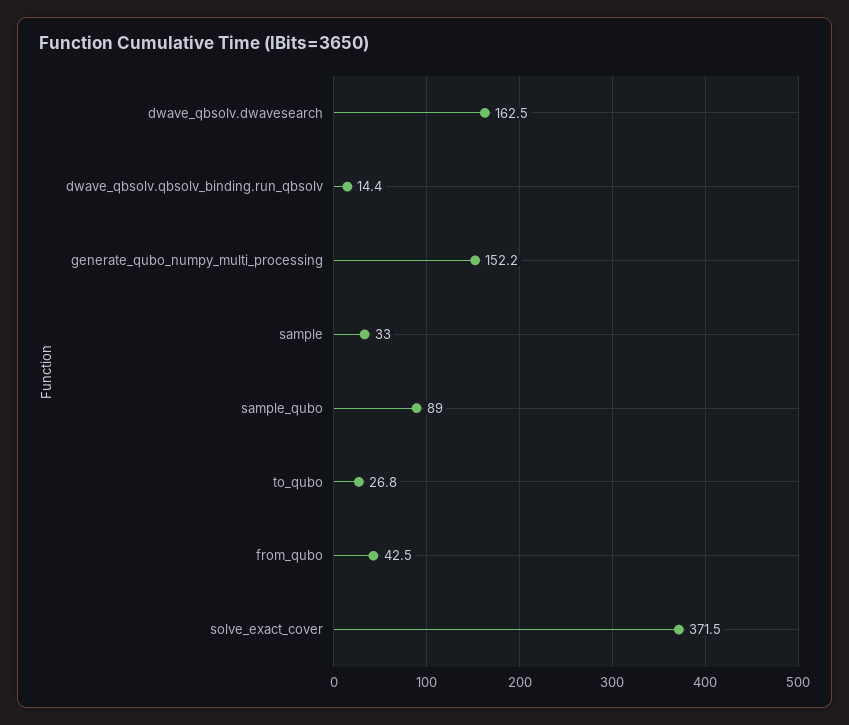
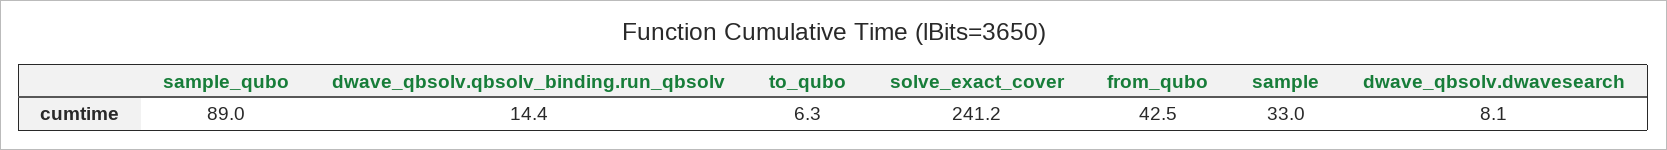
dwave_qbsolv.dwavesearch: 162.5 -> 8.1
generate_qubo_numpy_multi_processing: 152.2 -> none
to_qubo: 26.8 -> 6.3
solve_exact_cover: 371.5 -> 241.2

